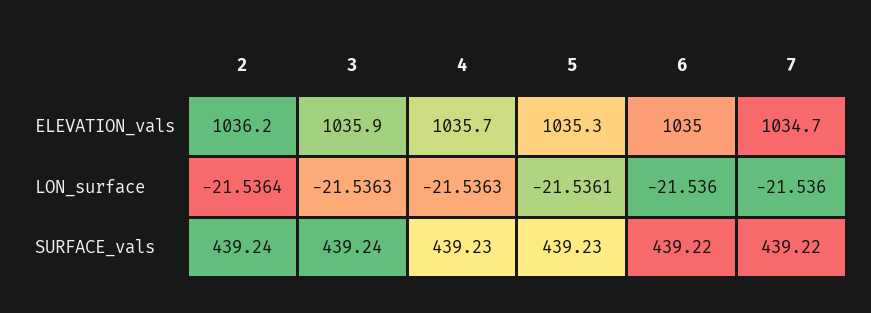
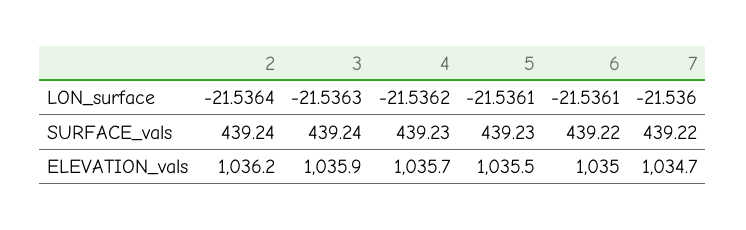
5, ELEVATION_vals: 1035.3 -> 1035.5
4, LON_surface: -21.5363 -> -21.5362
6, LON_surface: -21.536 -> -21.5361

